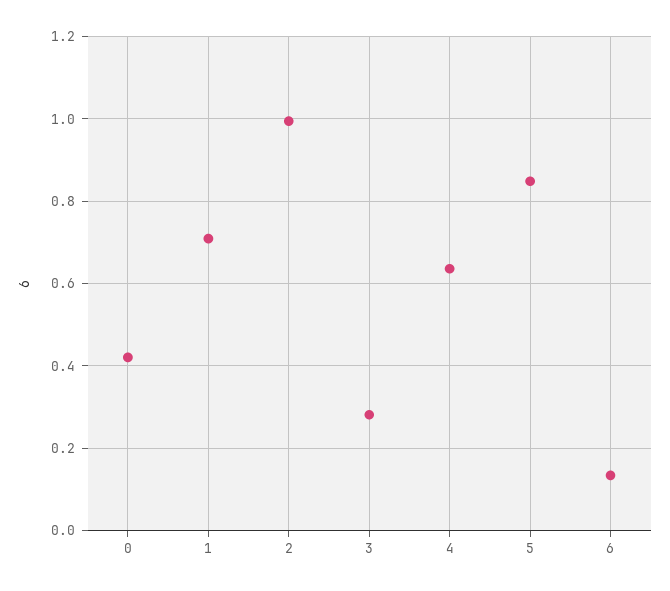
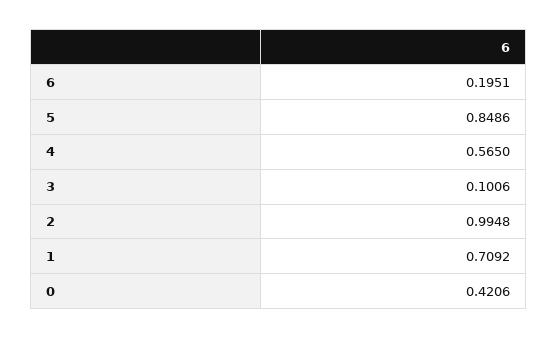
3: 0.28 -> 0.1006
4: 0.64 -> 0.565
6: 0.14 -> 0.1951

